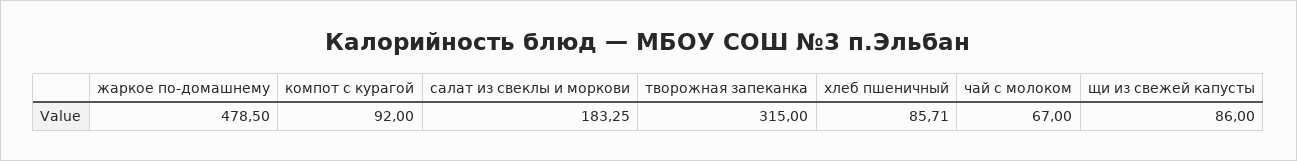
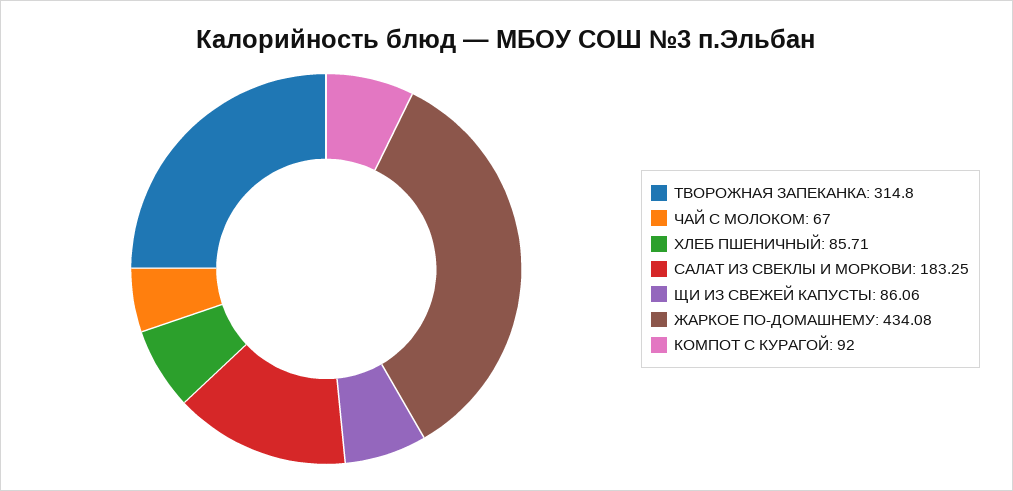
жаркое по-домашнему: 478.5 -> 434.08
творожная запеканка: 315 -> 314.8
щи из свежей капусты: 86 -> 86.06

